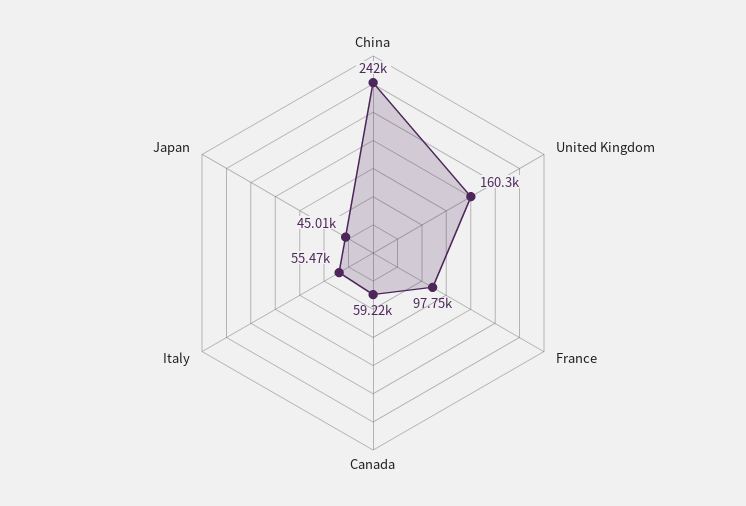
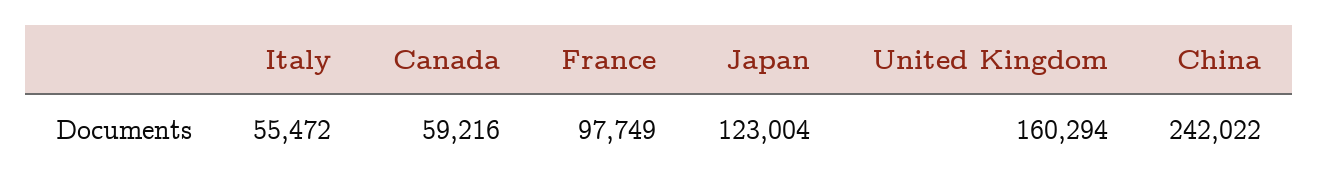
Japan: 45010 -> 123004

